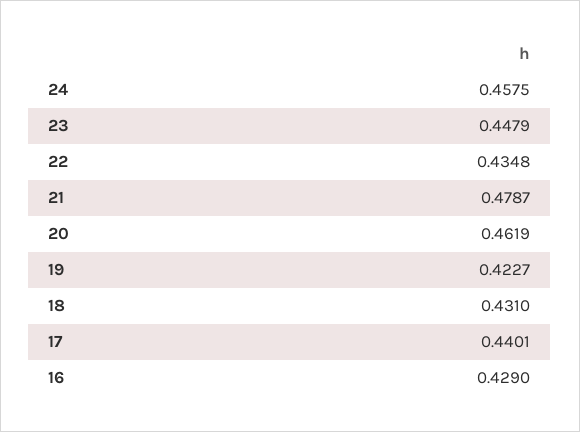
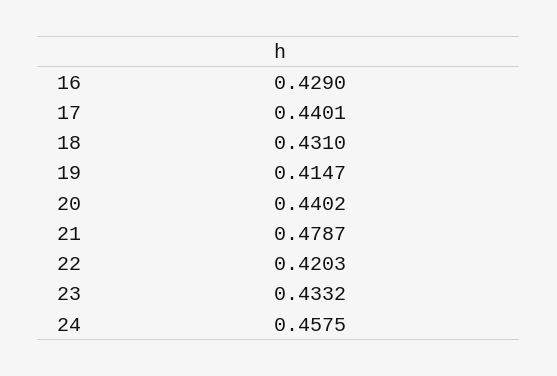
23: 0.4479 -> 0.4332
22: 0.4348 -> 0.4203
20: 0.4619 -> 0.4402
19: 0.4227 -> 0.4147

